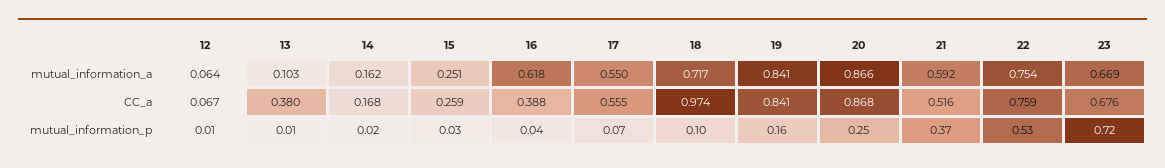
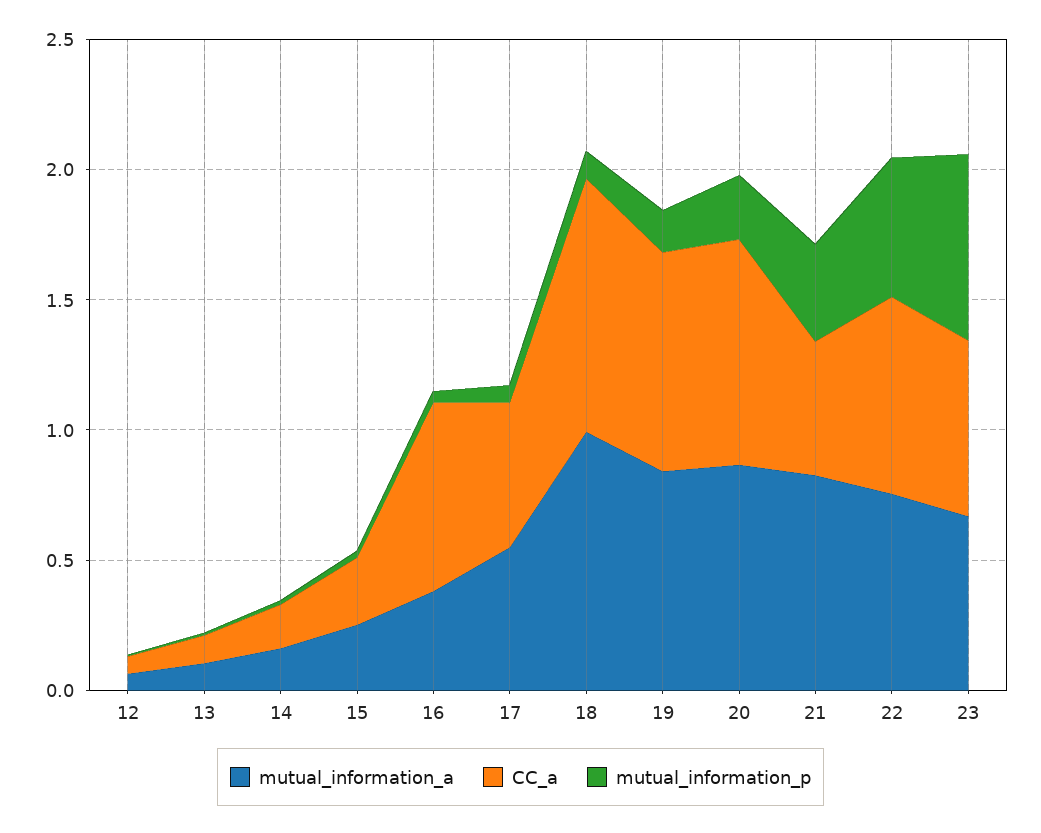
mutual_information_a, 16: 0.618 -> 0.4
mutual_information_a, 18: 0.717 -> 1
mutual_information_a, 21: 0.592 -> 0.8
CC_a, 13: 0.38 -> 0.1
CC_a, 16: 0.388 -> 0.7

